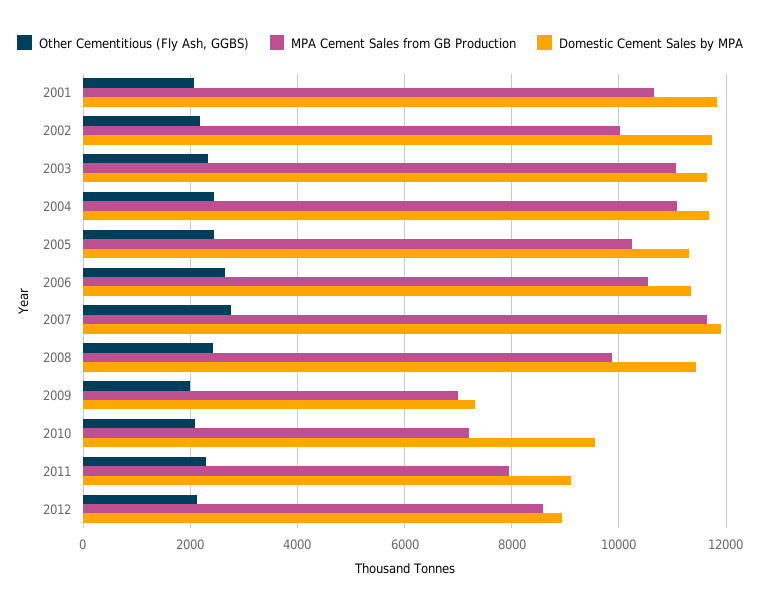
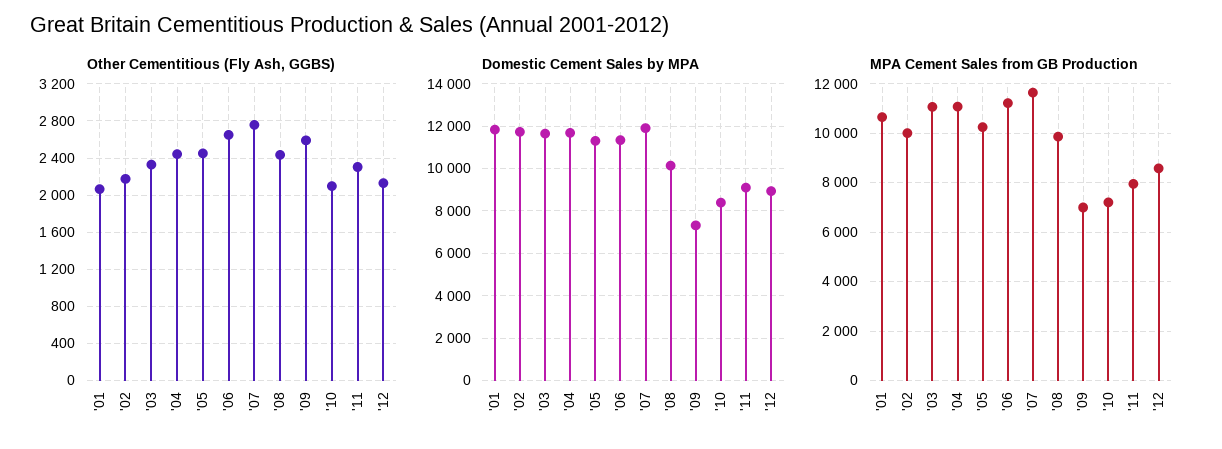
MPA Cement Sales from GB Production, 2006: 10600 -> 11250
Domestic Cement Sales by MPA, 2008: 11400 -> 10000
Other Cementitious (Fly Ash, GGBS), 2009: 2000 -> 2600
Domestic Cement Sales by MPA, 2010: 9600 -> 8500

